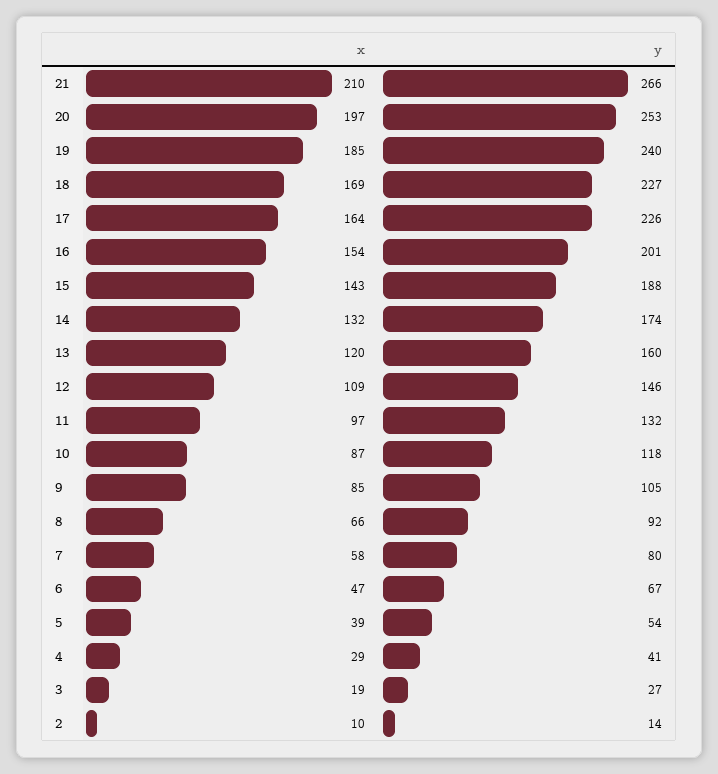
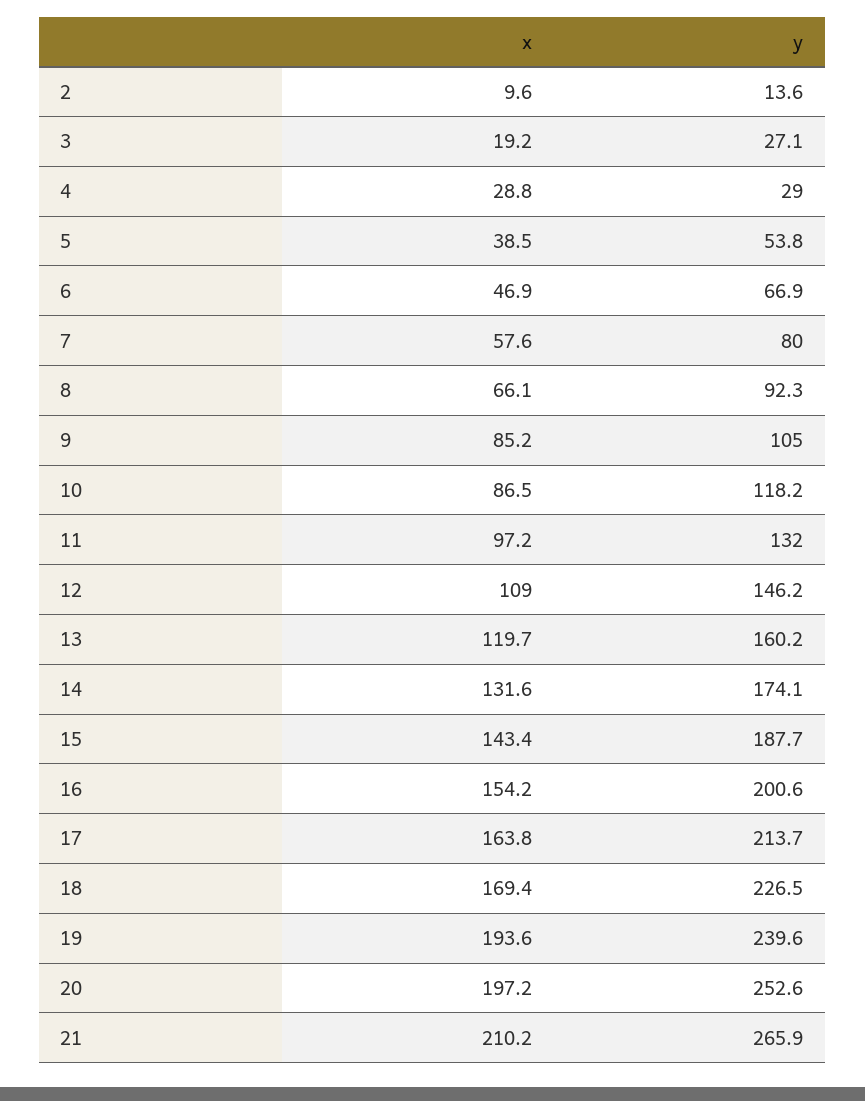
x, 19: 185 -> 193.6
y, 17: 226 -> 213.7
y, 4: 41 -> 29

